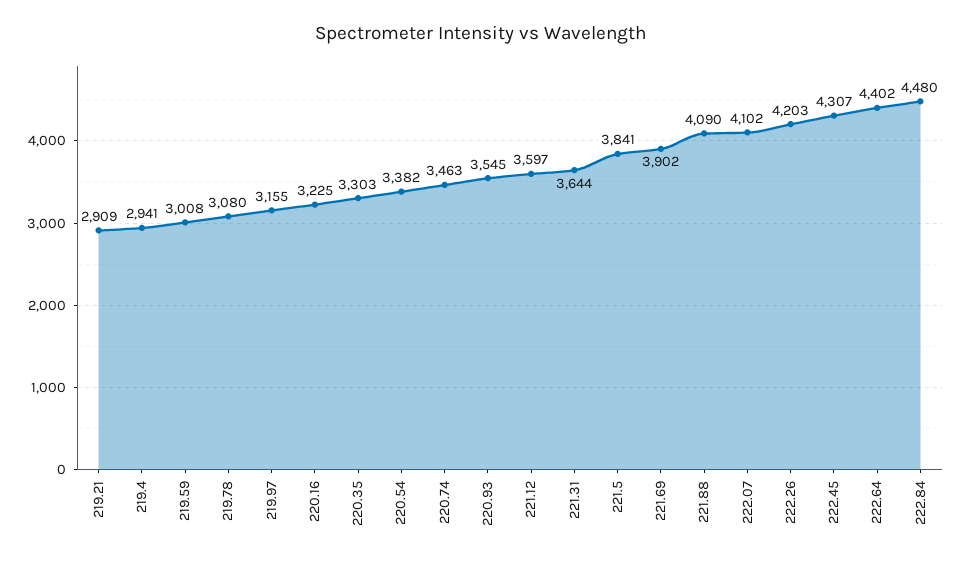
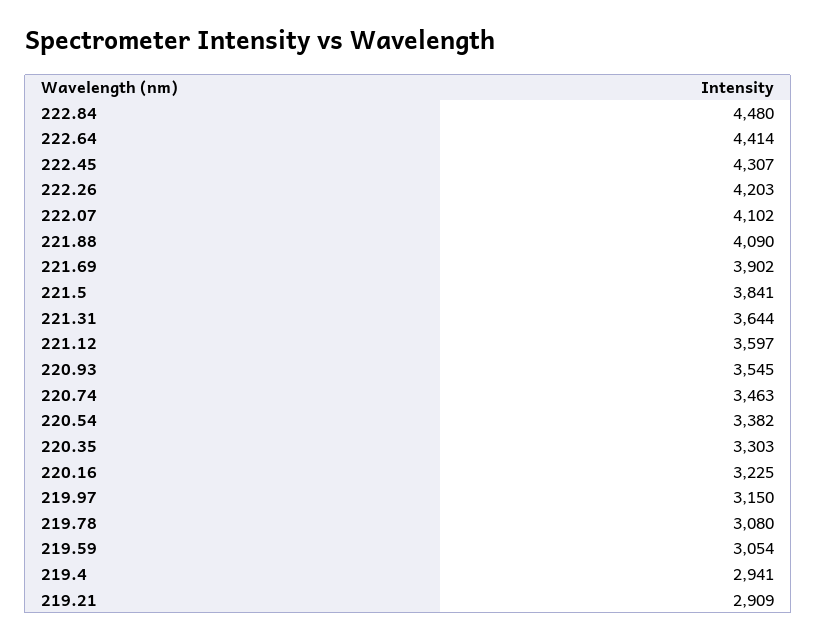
219.59: 3008 -> 3054
219.97: 3155 -> 3150
222.64: 4402 -> 4414

